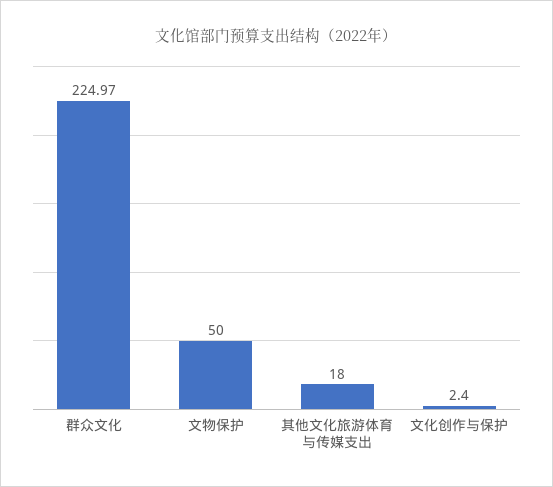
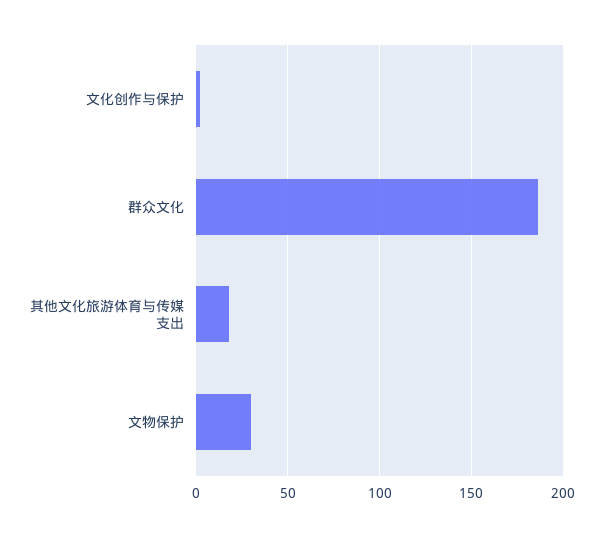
群众文化: 224.97 -> 185
文物保护: 50 -> 30

